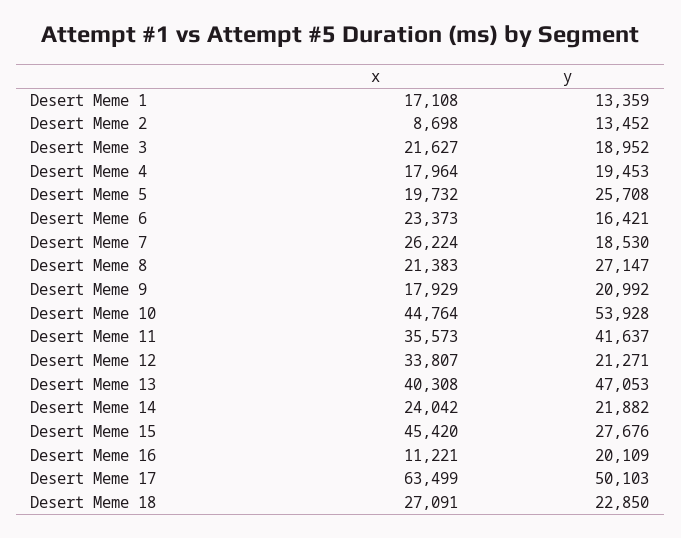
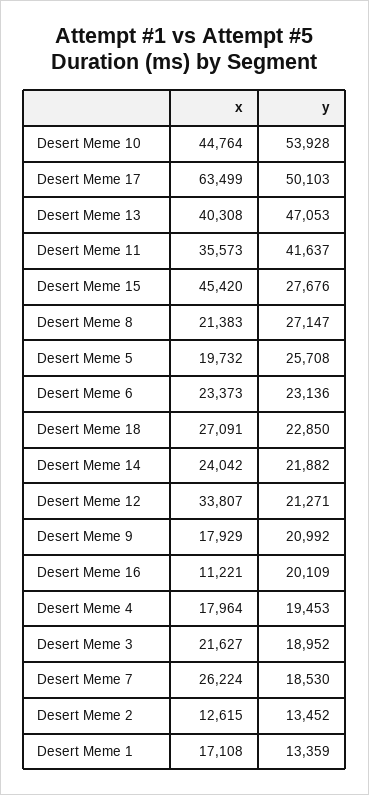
x, Desert Meme 2: 8698 -> 12615
y, Desert Meme 6: 16421 -> 23136

